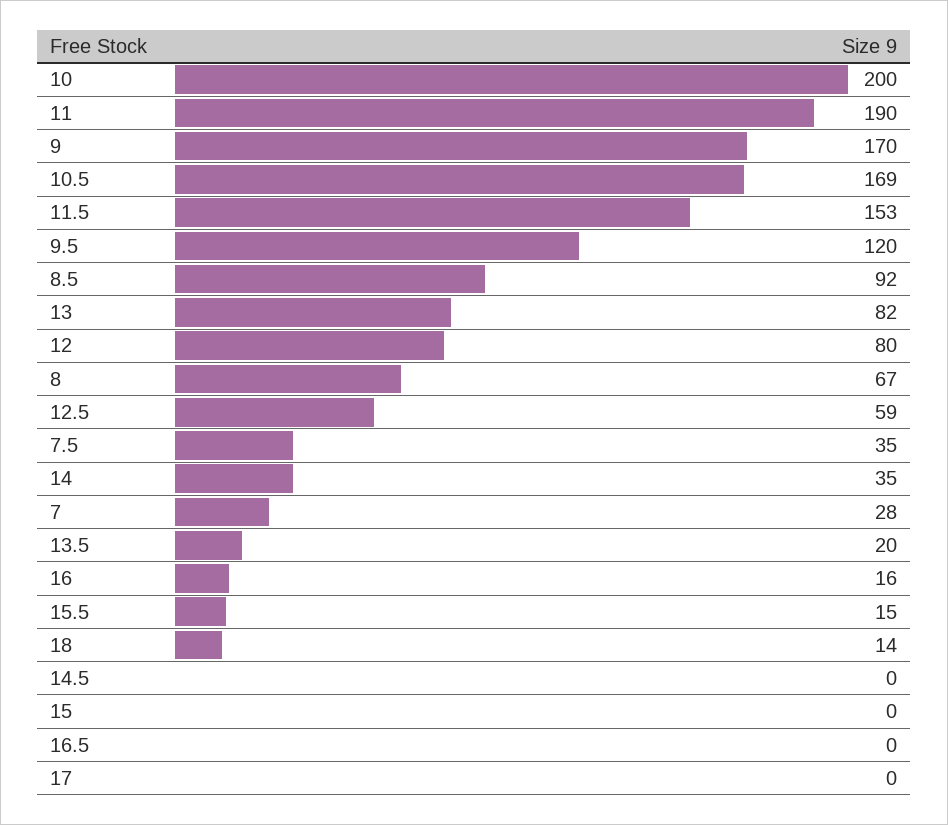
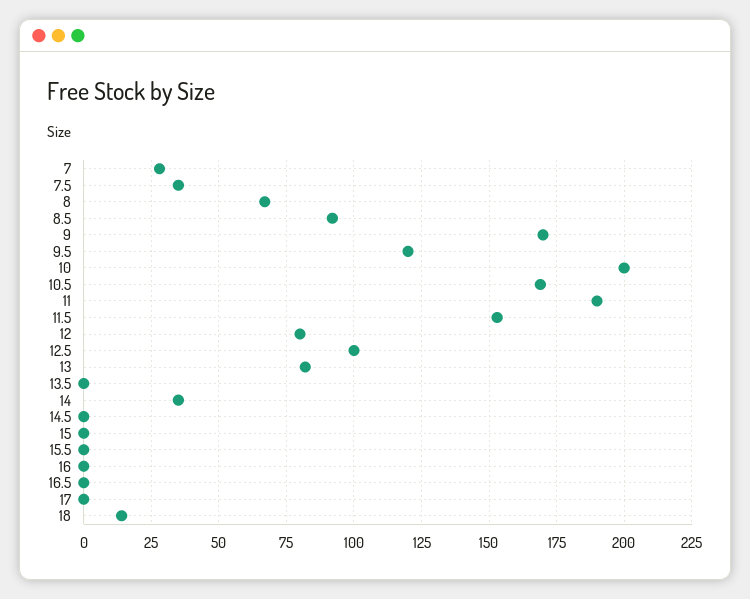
12.5: 59 -> 100
13.5: 20 -> 0
16: 16 -> 0
15.5: 15 -> 0

